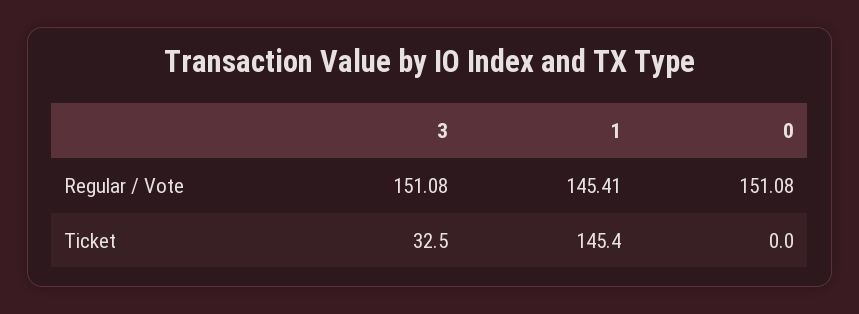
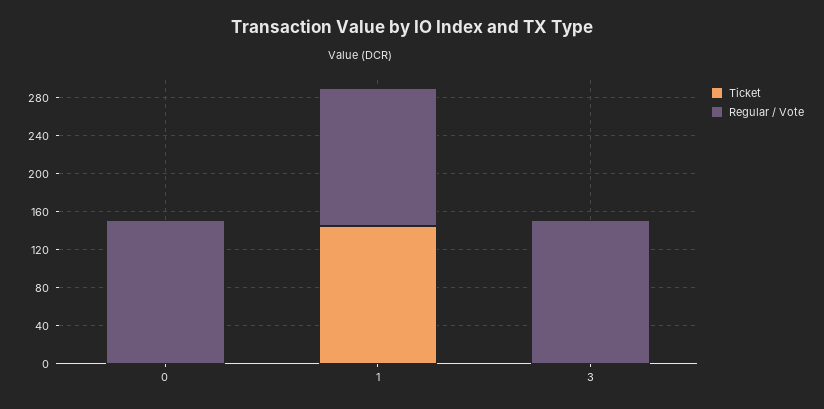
Ticket, 3: 32.5 -> 0

